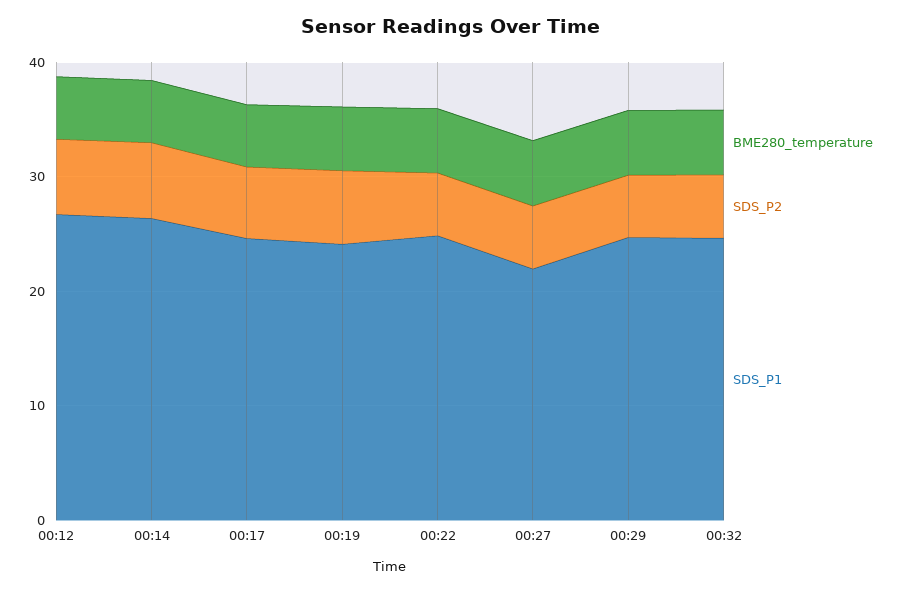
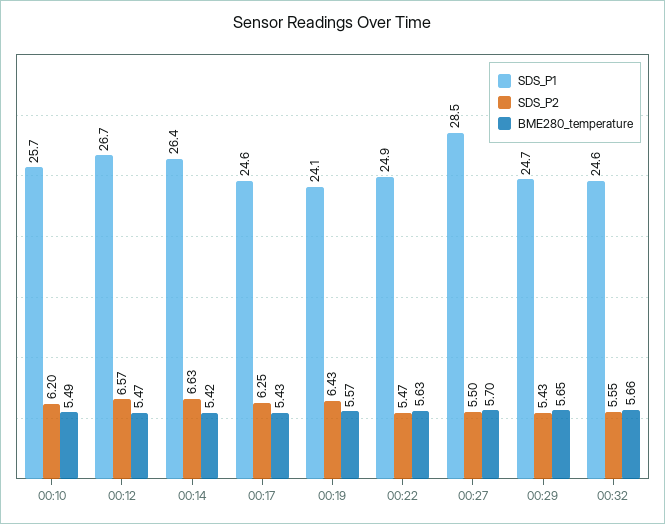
SDS_P1, 00:27: 22 -> 28.5
SDS_P1, 00:10: none -> 25.7
SDS_P2, 00:10: none -> 6.2
BME280_temperature, 00:10: none -> 5.49

